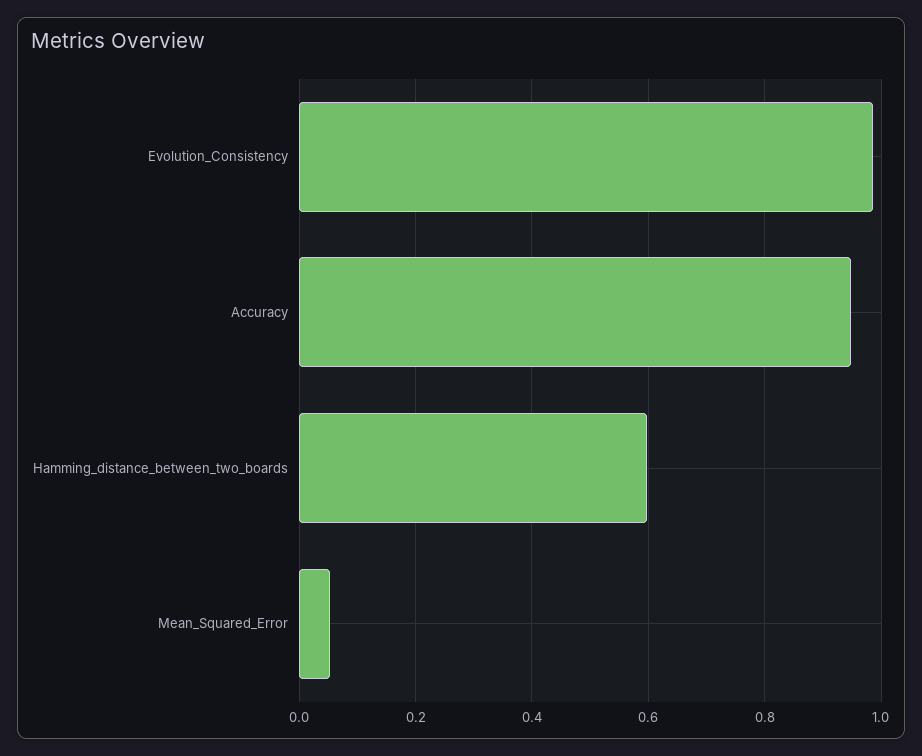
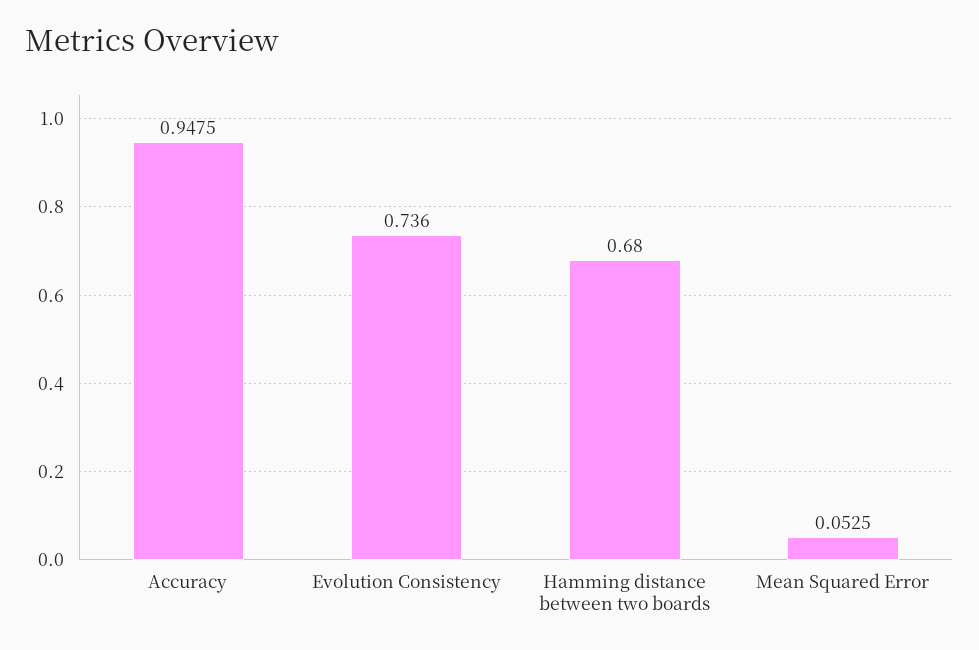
Evolution_Consistency: 0.98 -> 0.736
Hamming_distance_between_two_boards: 0.6 -> 0.68

